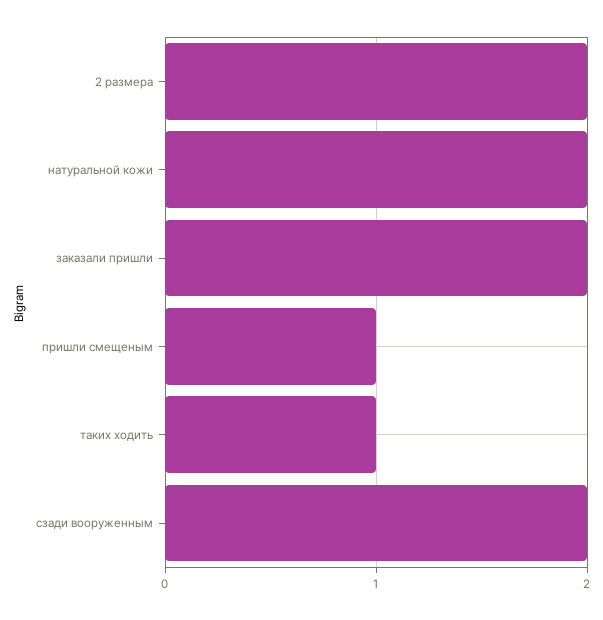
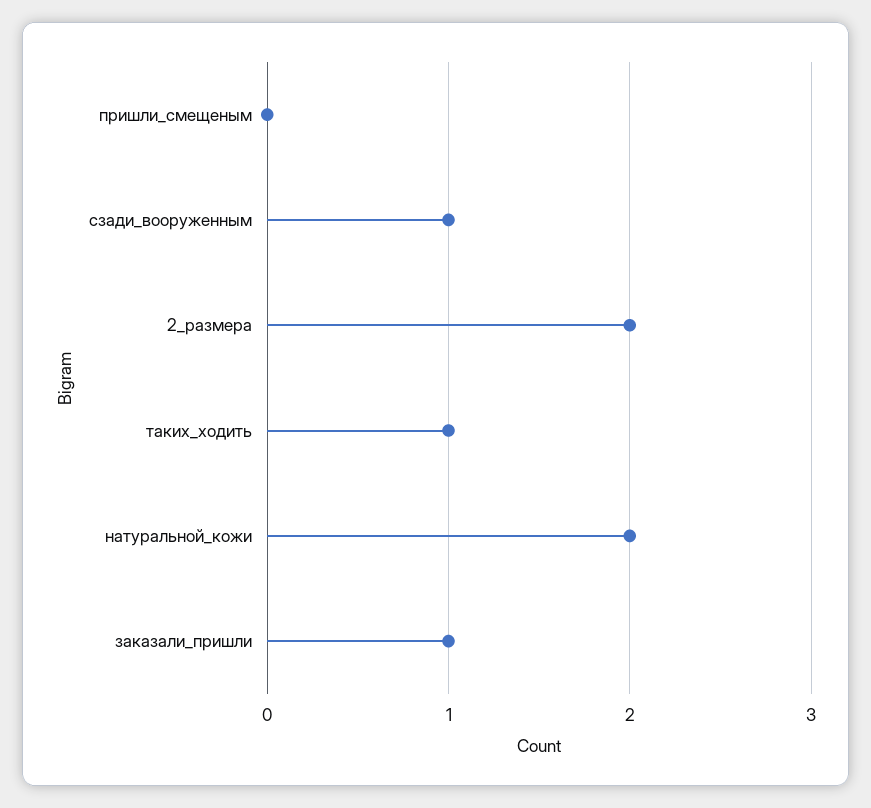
заказали пришли: 2 -> 1
пришли смещеным: 1 -> 0
сзади вооруженным: 2 -> 1

